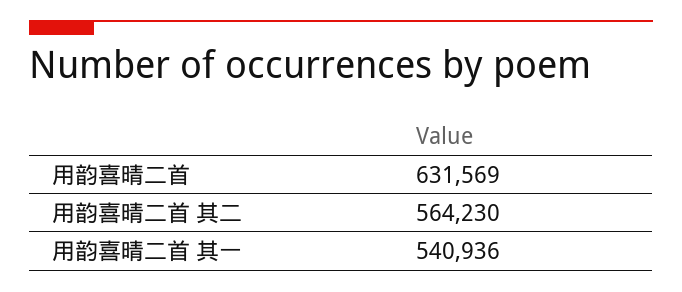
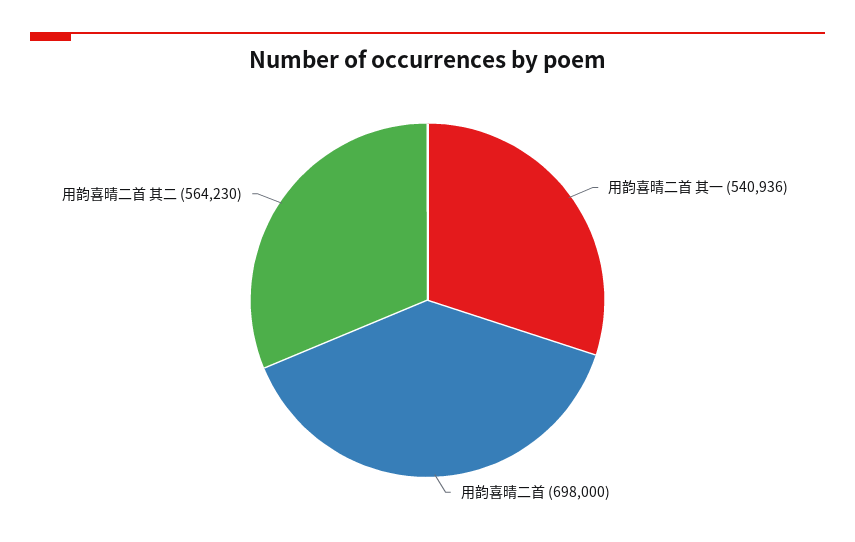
用韵喜晴二首: 631569 -> 698000

